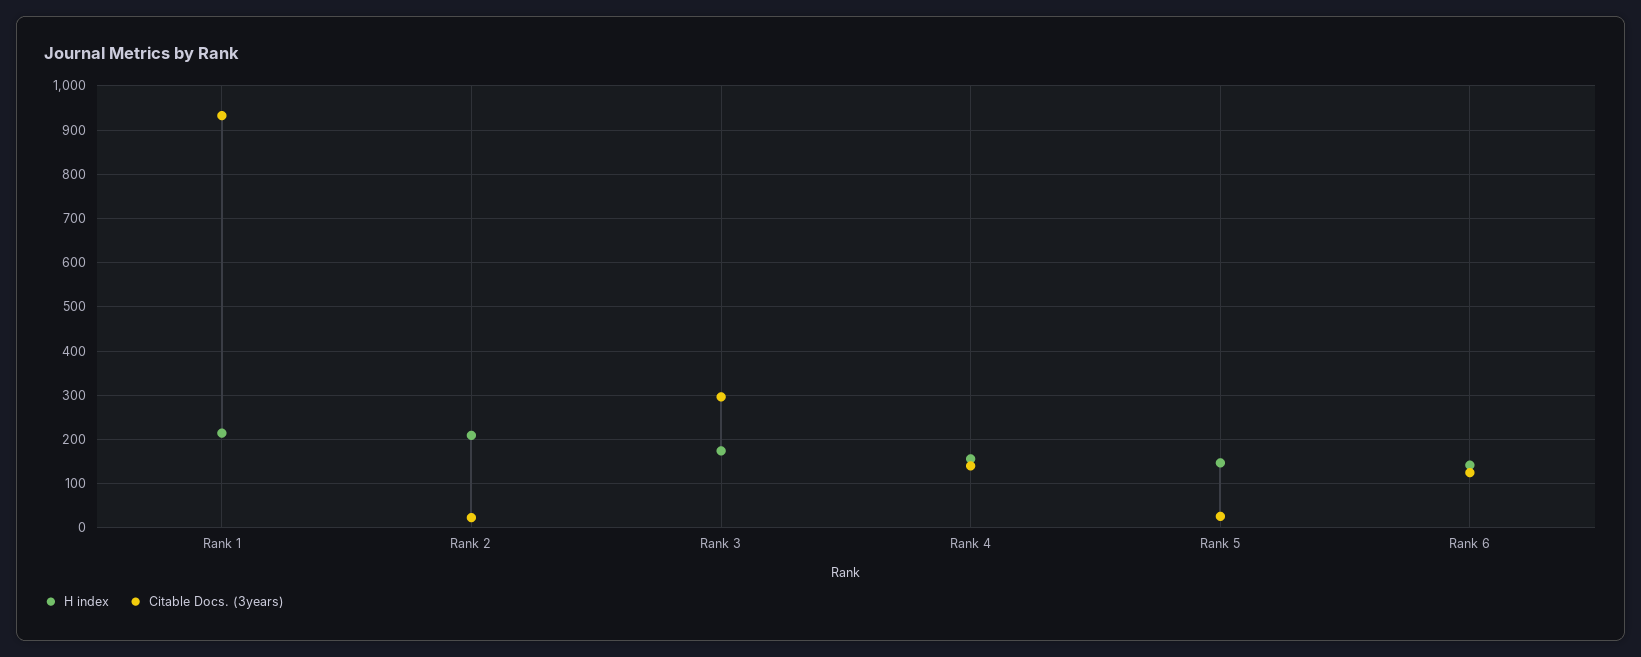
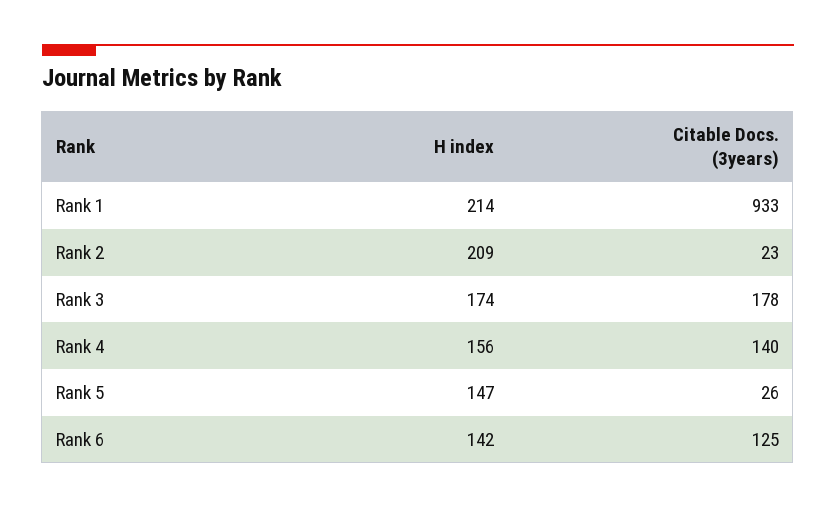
Citable Docs. (3years), Rank 3: 300 -> 178

